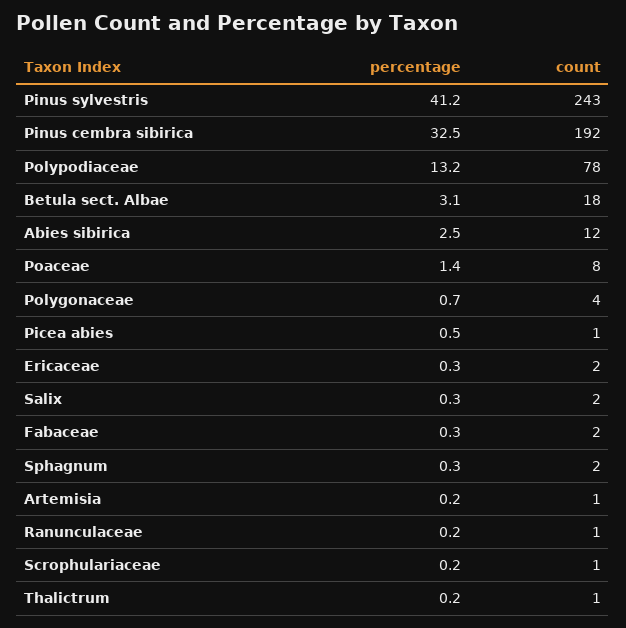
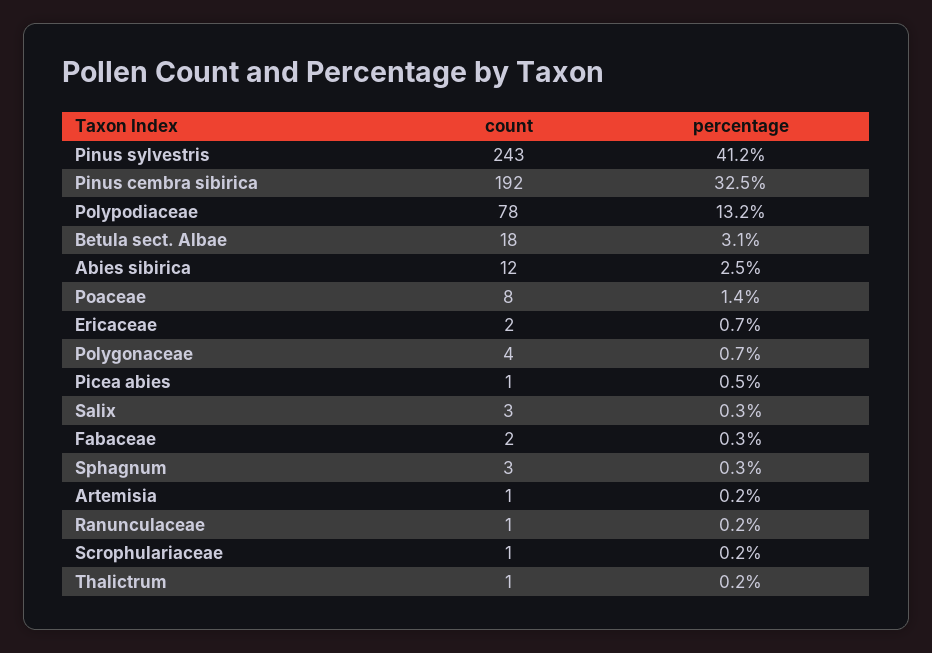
percentage, Ericaceae: 0.3 -> 0.7
count, Salix: 2 -> 3
count, Sphagnum: 2 -> 3

